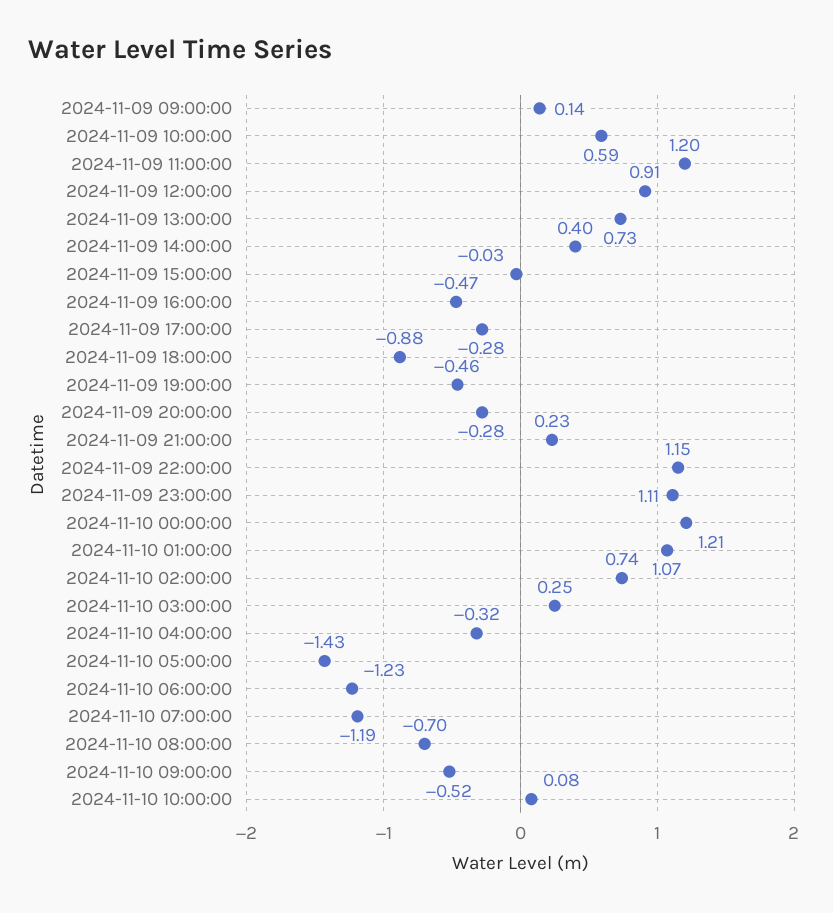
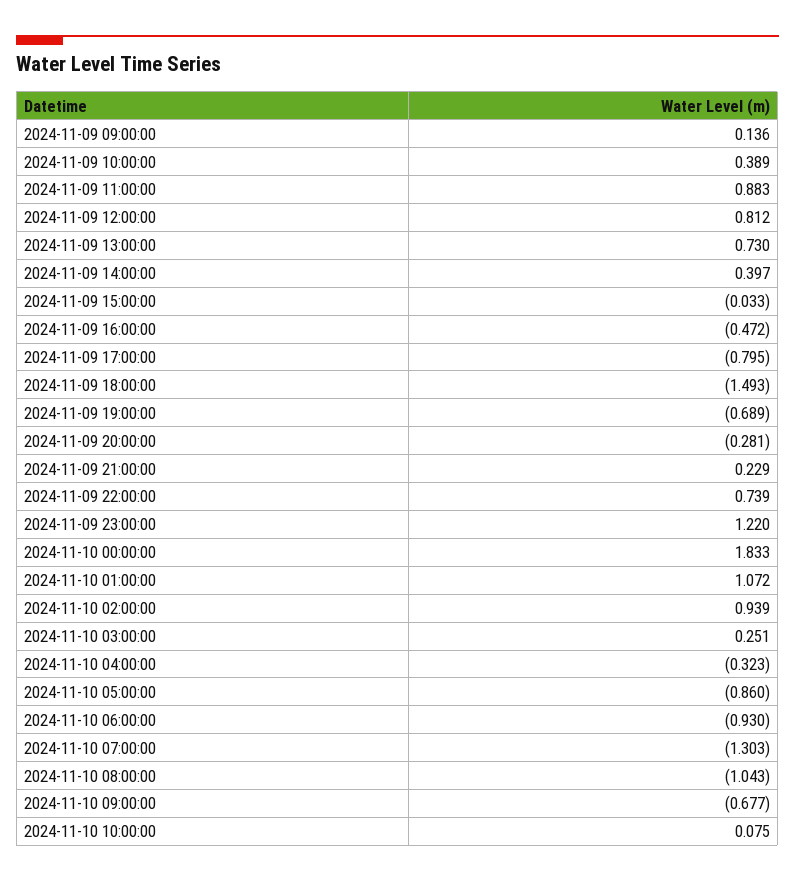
2024-11-09 10:00:00: 0.59 -> 0.389
2024-11-09 11:00:00: 1.2 -> 0.883
2024-11-09 12:00:00: 0.91 -> 0.812
2024-11-09 17:00:00: -0.28 -> -0.795
2024-11-09 18:00:00: -0.88 -> -1.493
2024-11-09 19:00:00: -0.46 -> -0.689
2024-11-09 22:00:00: 1.15 -> 0.739
2024-11-09 23:00:00: 1.11 -> 1.22
2024-11-10 00:00:00: 1.21 -> 1.833
2024-11-10 02:00:00: 0.74 -> 0.939
2024-11-10 05:00:00: -1.43 -> -0.86
2024-11-10 06:00:00: -1.23 -> -0.93
2024-11-10 07:00:00: -1.19 -> -1.303
2024-11-10 08:00:00: -0.7 -> -1.043
2024-11-10 09:00:00: -0.52 -> -0.677

